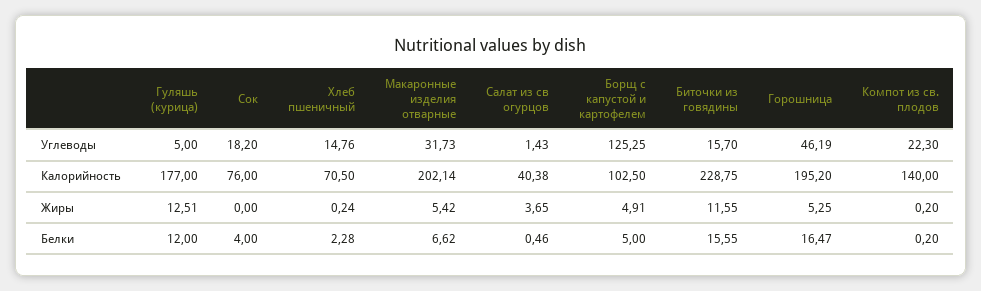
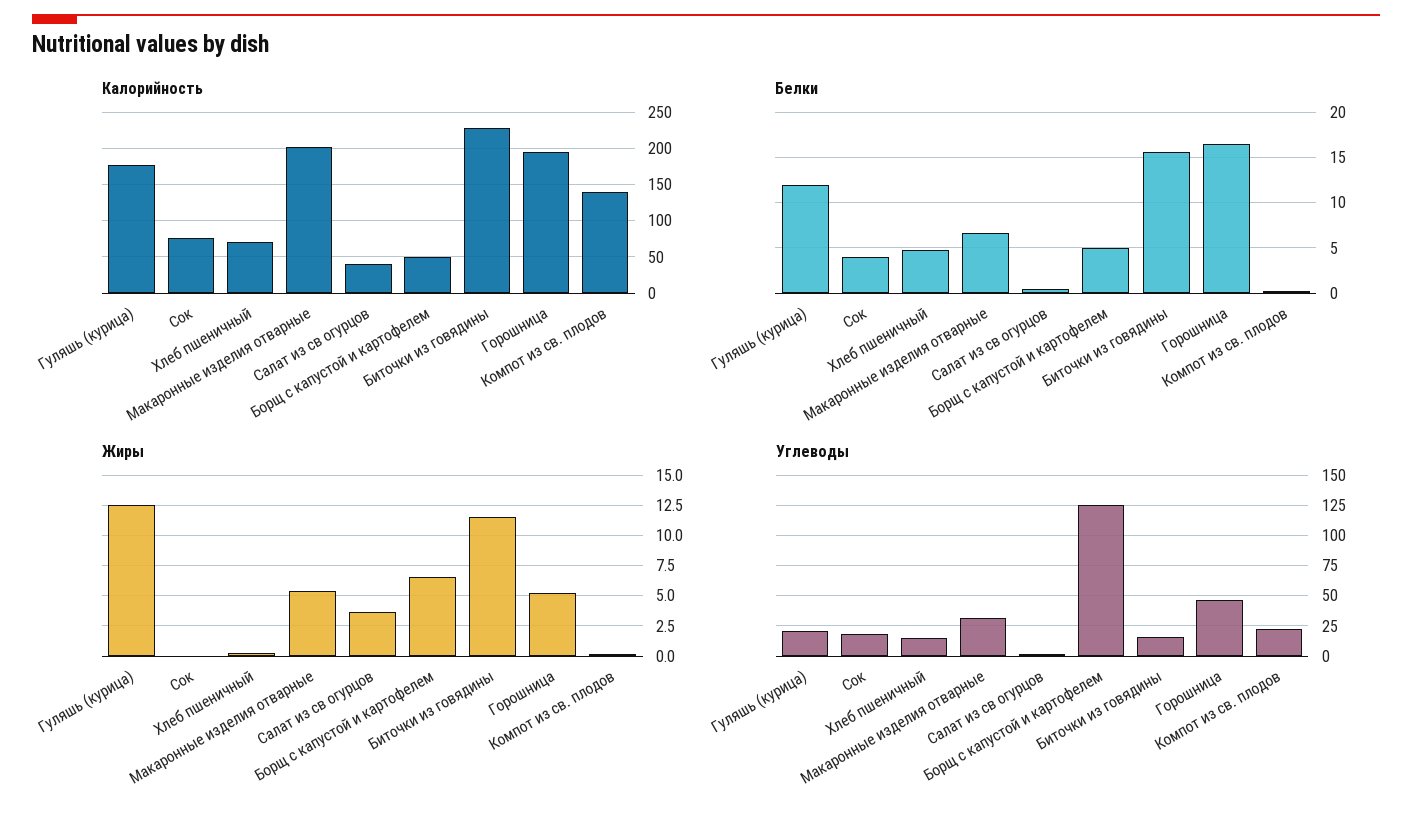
Углеводы, Гуляшь (курица): 5 -> 20
Калорийность, Борщ с капустой и картофелем: 102.5 -> 50
Жиры, Борщ с капустой и картофелем: 4.91 -> 6.5
Белки, Хлеб пшеничный: 2.28 -> 5

